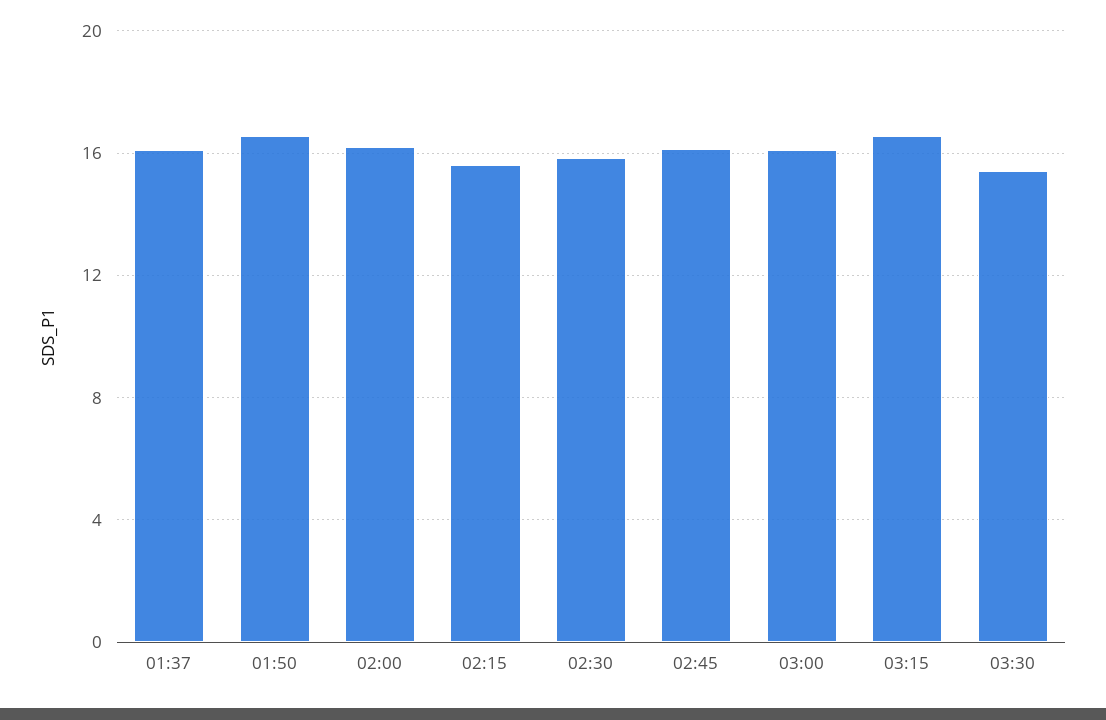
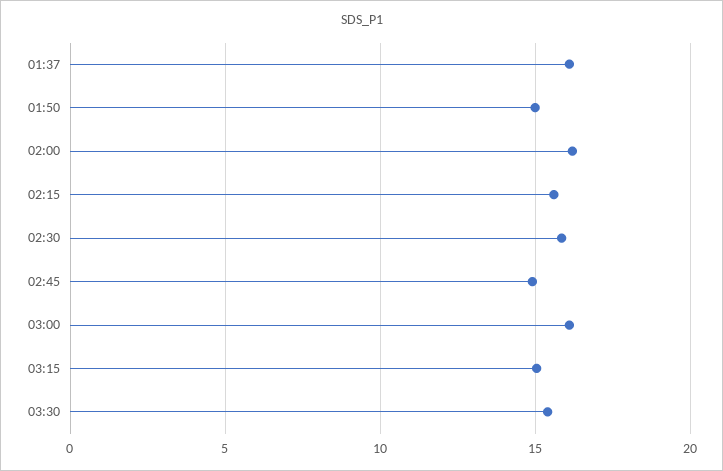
01:50: 16.5 -> 15
02:45: 16 -> 15
03:15: 16.5 -> 15

